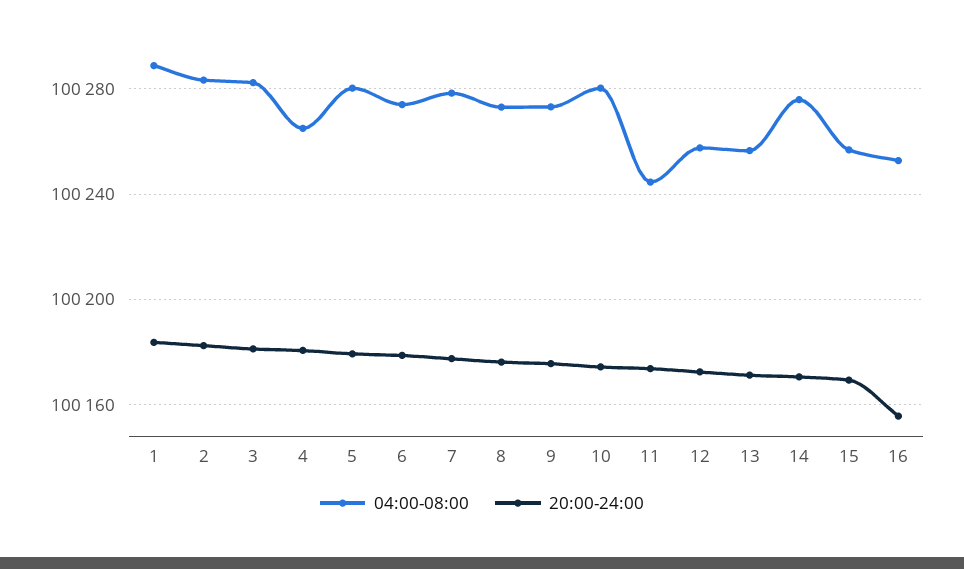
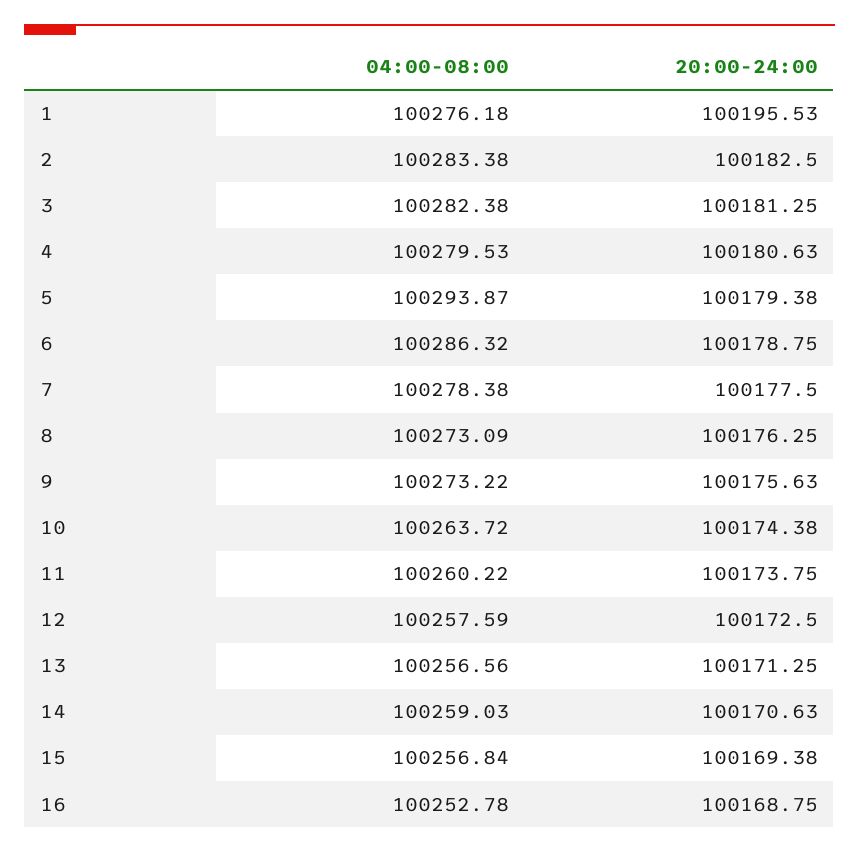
04:00-08:00, 1: 100290 -> 100276.18
20:00-24:00, 1: 100185 -> 100195.53
04:00-08:00, 4: 100265 -> 100279.53
04:00-08:00, 5: 100280 -> 100293.87
04:00-08:00, 6: 100275 -> 100286.32
04:00-08:00, 10: 100280 -> 100263.72
04:00-08:00, 11: 100245 -> 100260.22
04:00-08:00, 14: 100275 -> 100259.03
20:00-24:00, 16: 100155 -> 100168.75

